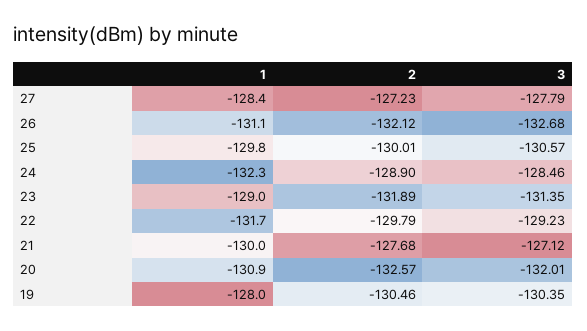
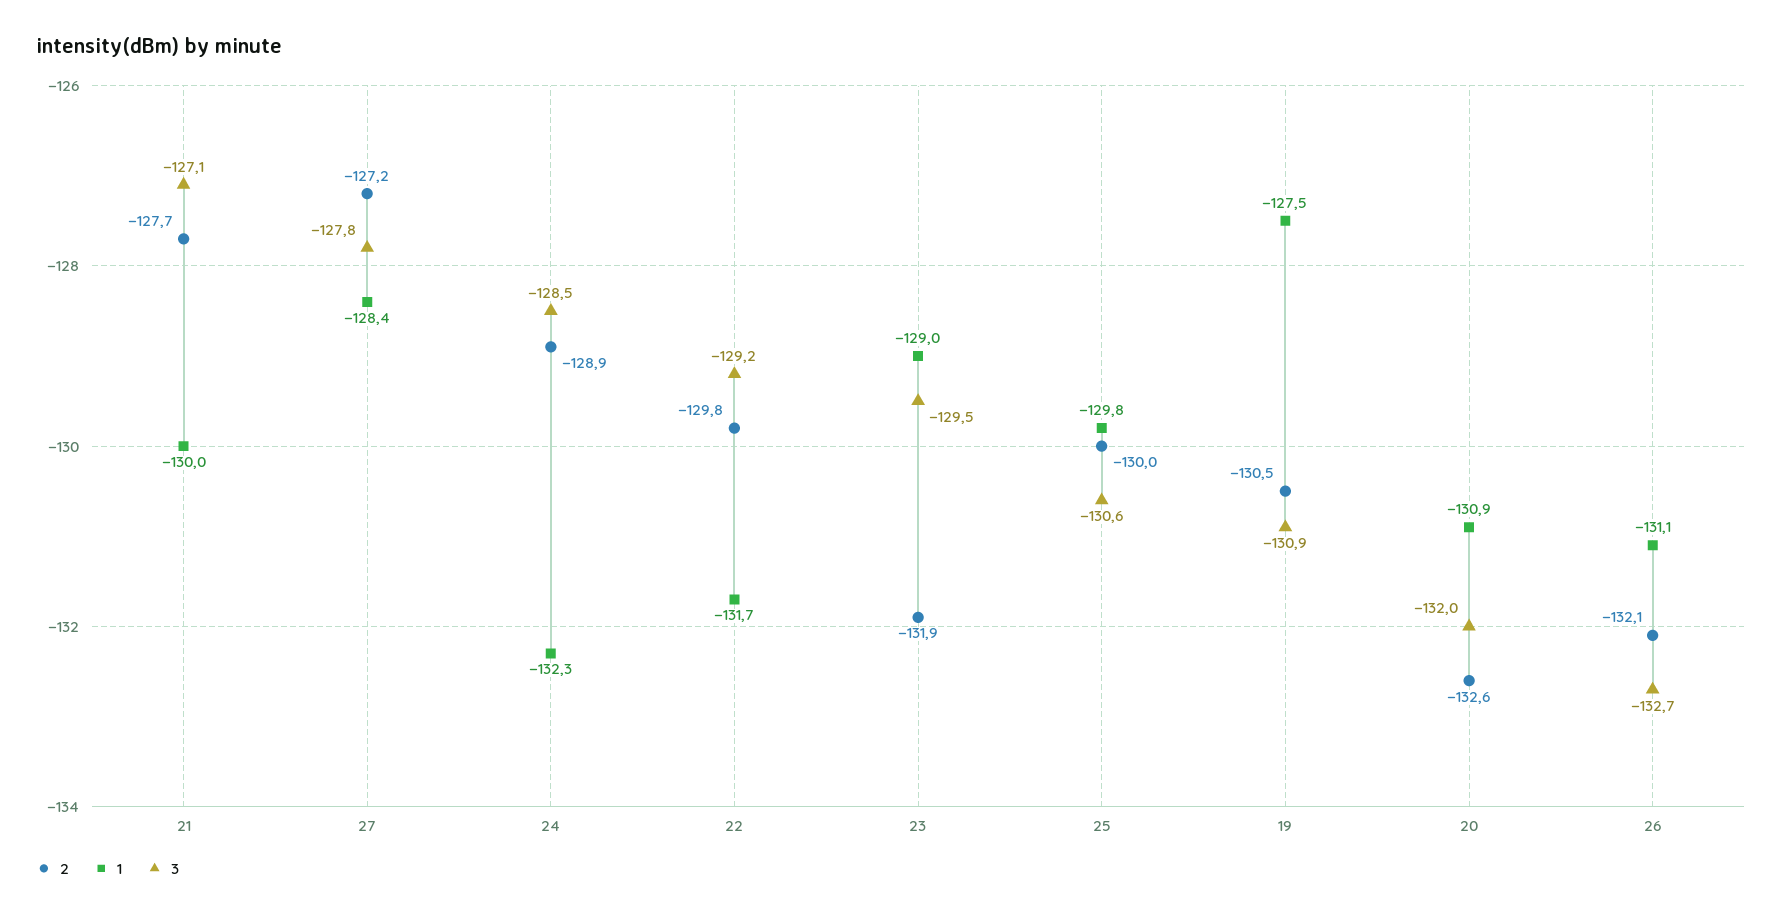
3, 23: -131.35 -> -129.5
1, 19: -128 -> -127.5
3, 19: -130.35 -> -130.9

